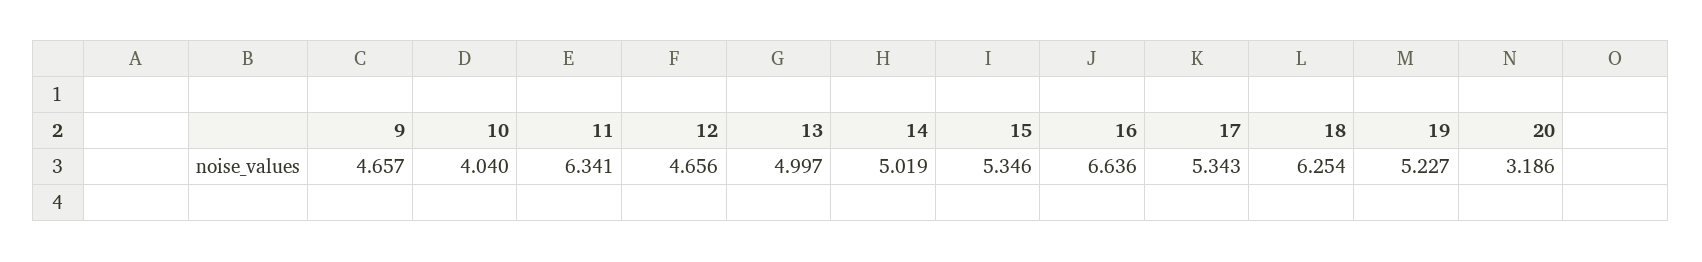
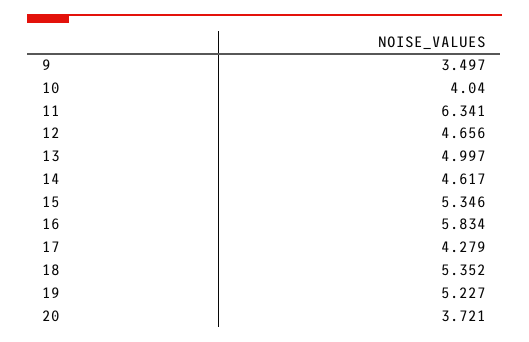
9: 4.657 -> 3.497
14: 5.019 -> 4.617
16: 6.636 -> 5.834
17: 5.343 -> 4.279
18: 6.254 -> 5.352
20: 3.186 -> 3.721

